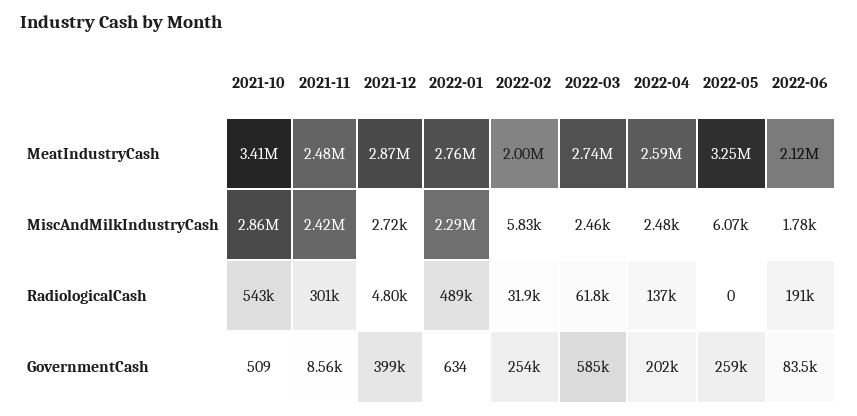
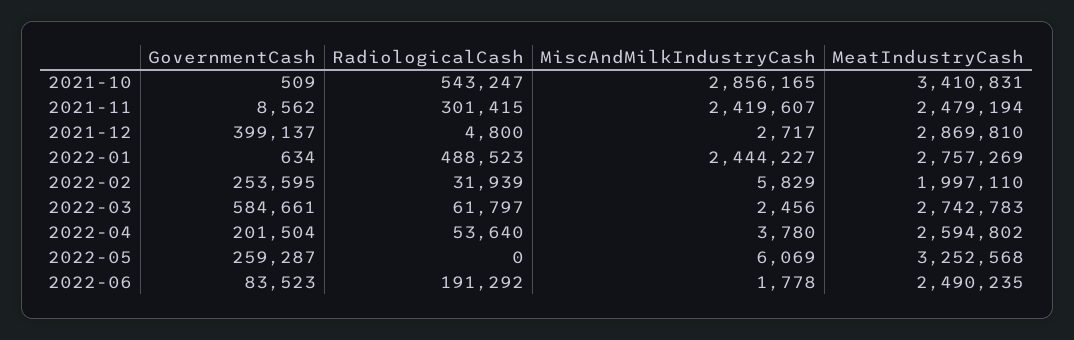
2022-06, MeatIndustryCash: 2120000 -> 2490235
2022-01, MiscAndMilkIndustryCash: 2290000 -> 2444227
2022-04, MiscAndMilkIndustryCash: 2480 -> 3780
2022-04, RadiologicalCash: 137000 -> 53640

